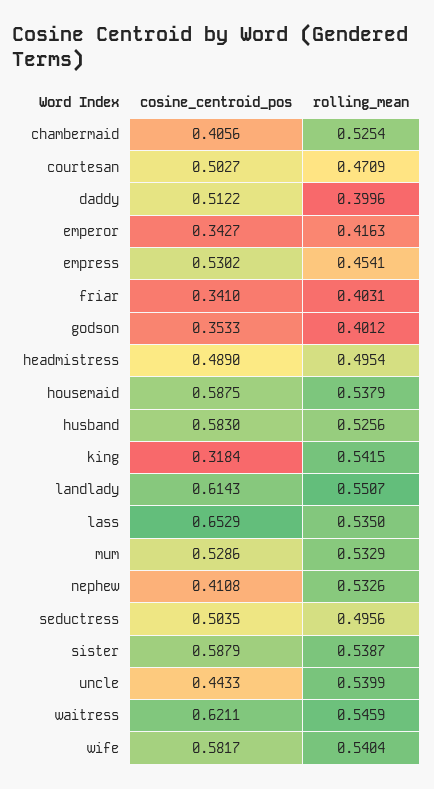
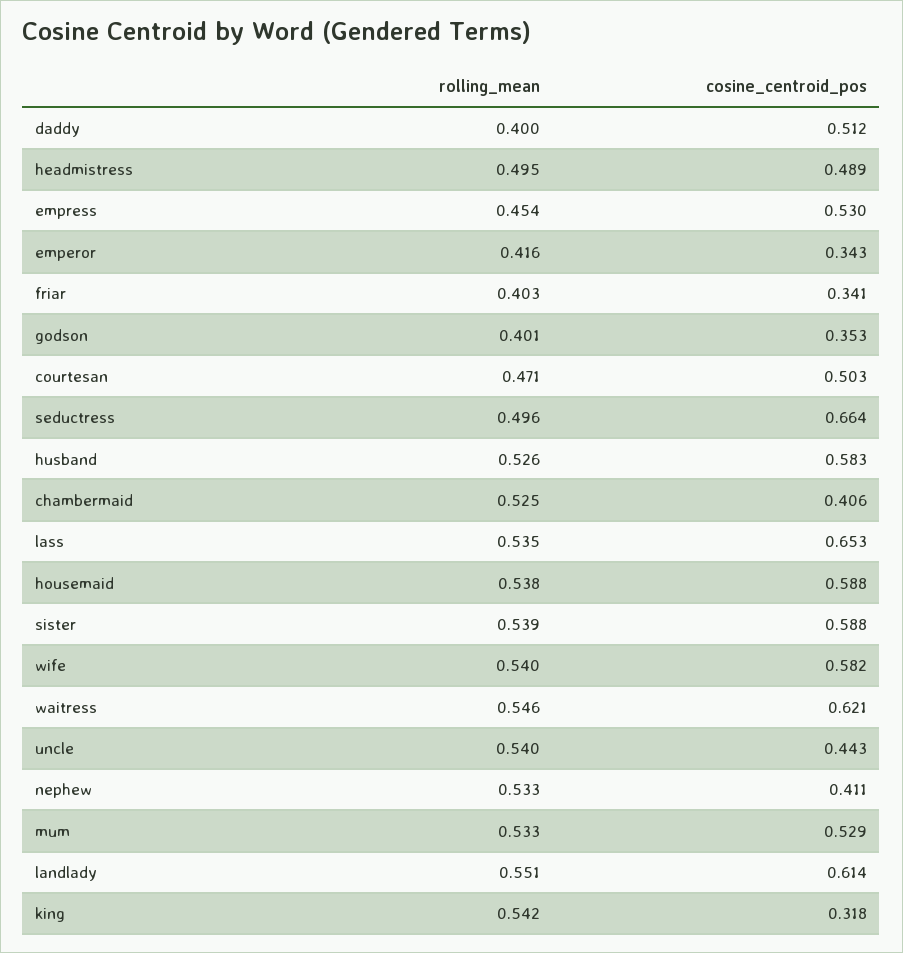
cosine_centroid_pos, seductress: 0.5035 -> 0.664

